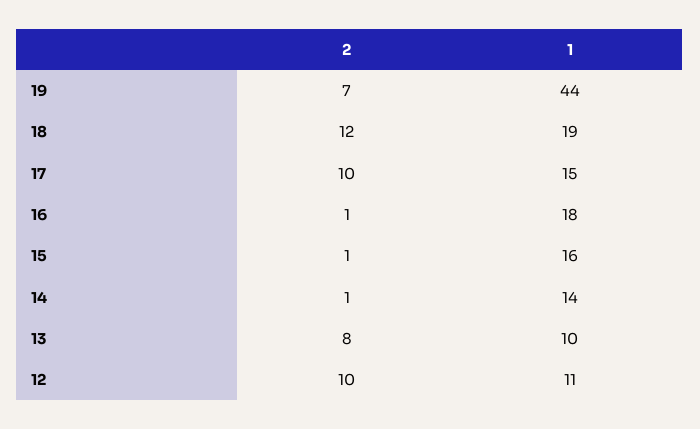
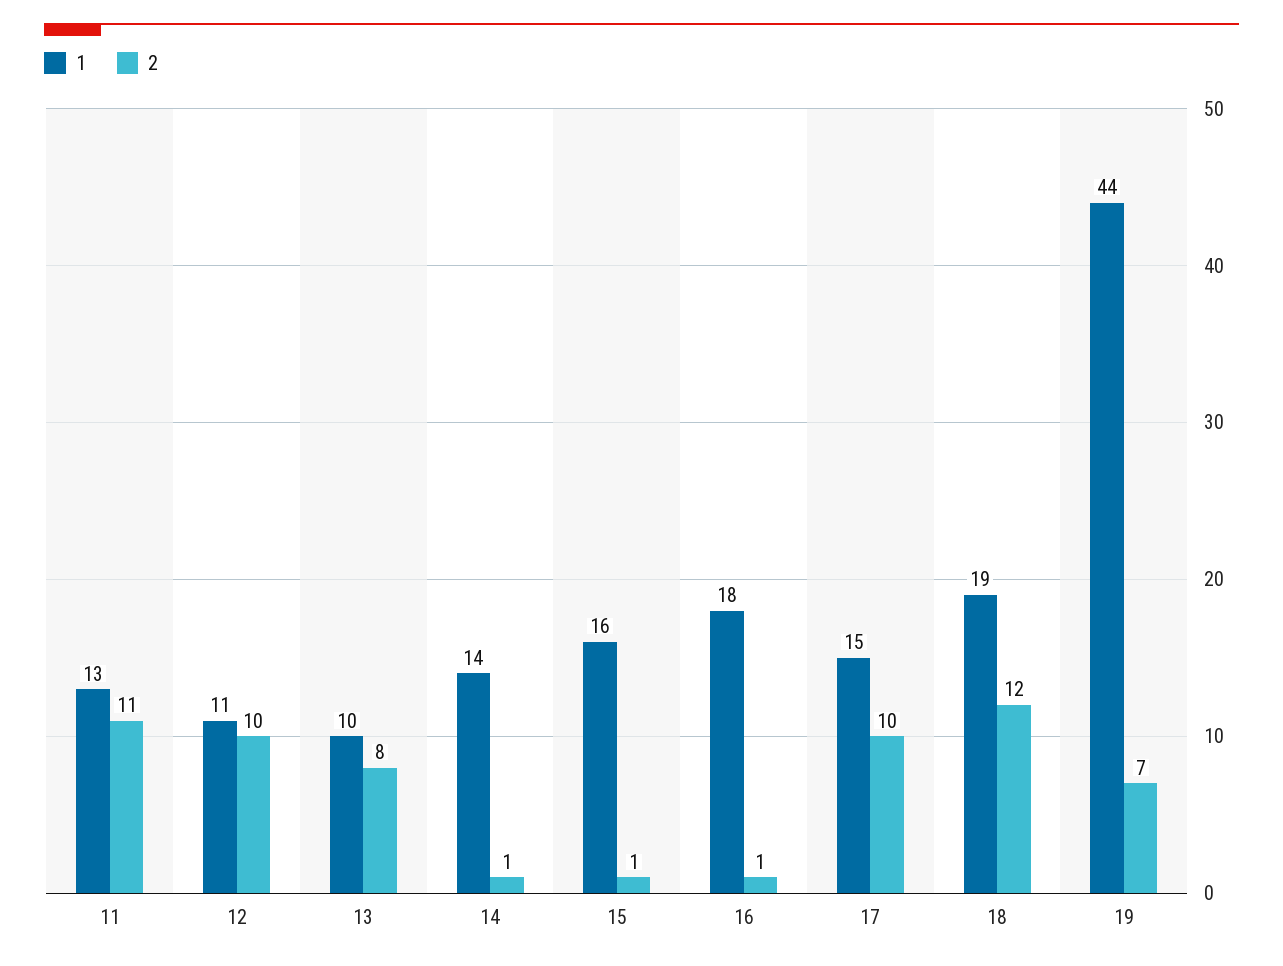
1, 11: none -> 13
2, 11: none -> 11

